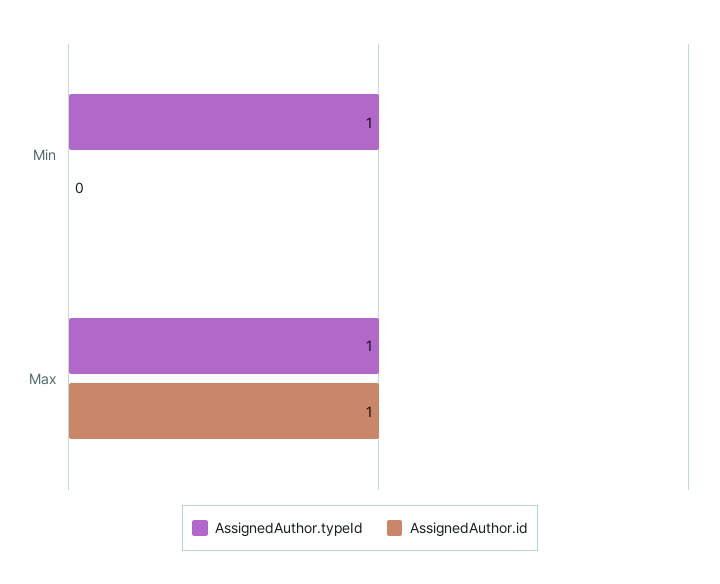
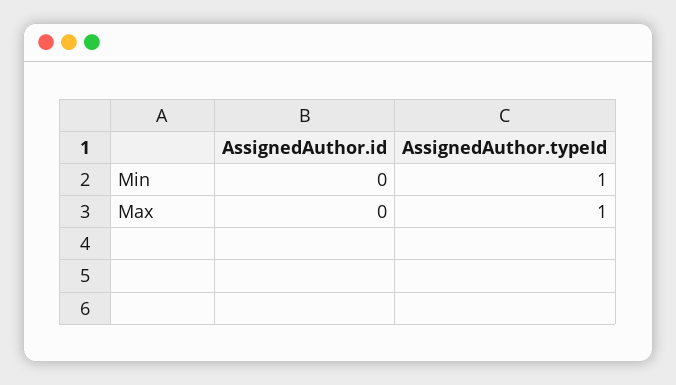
AssignedAuthor.id, Max: 1 -> 0

